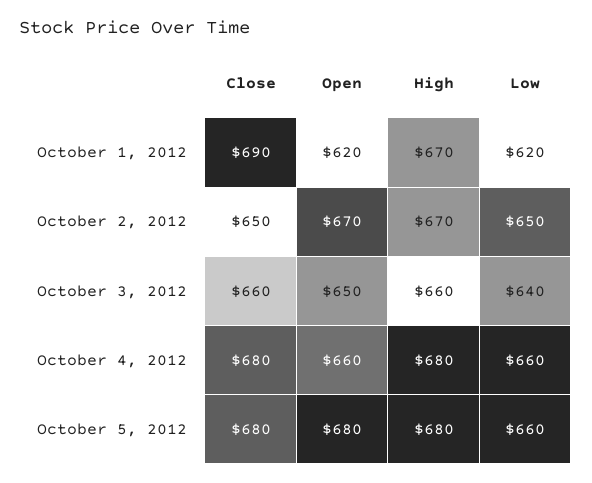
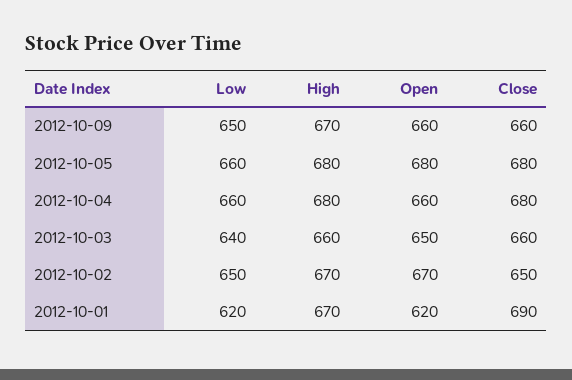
Low, 2012-10-09: none -> 650
High, 2012-10-09: none -> 670
Open, 2012-10-09: none -> 660
Close, 2012-10-09: none -> 660

